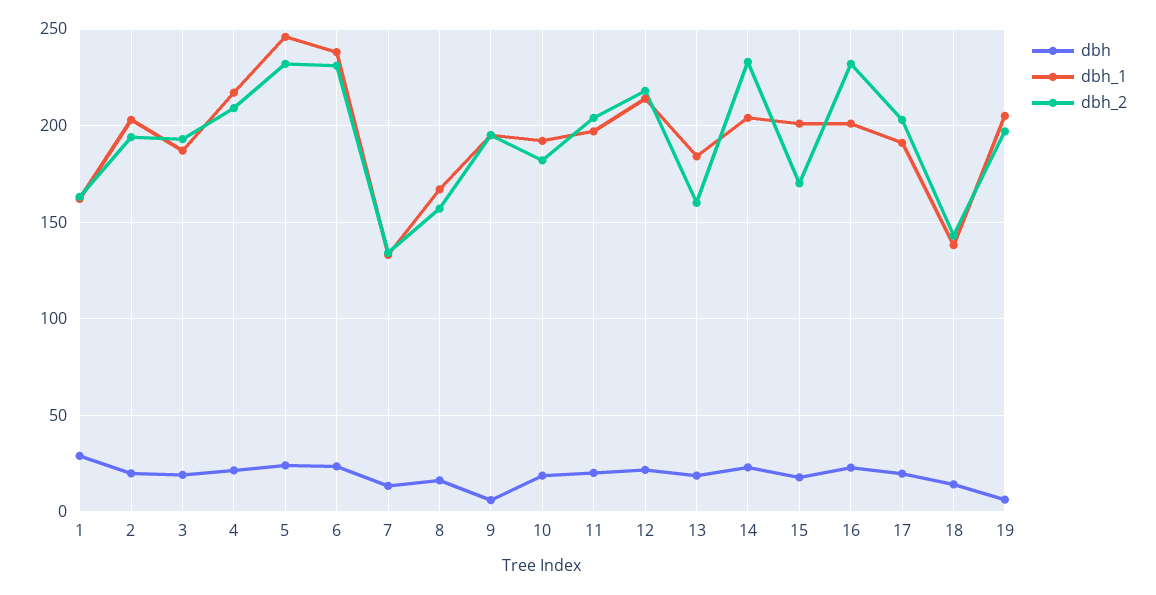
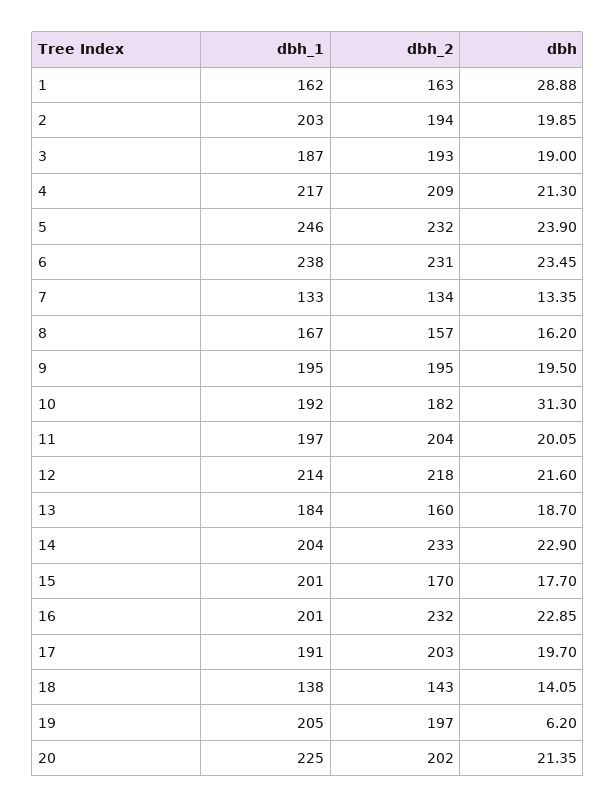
dbh, 9: 5 -> 19.5
dbh, 10: 20 -> 31.3
dbh_1, 20: none -> 225
dbh_2, 20: none -> 202
dbh, 20: none -> 21.35

